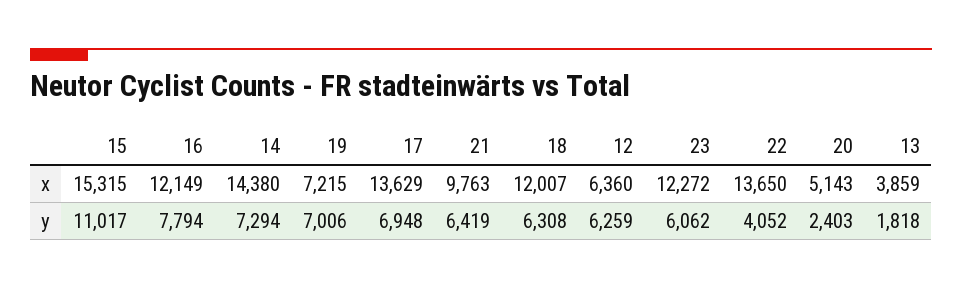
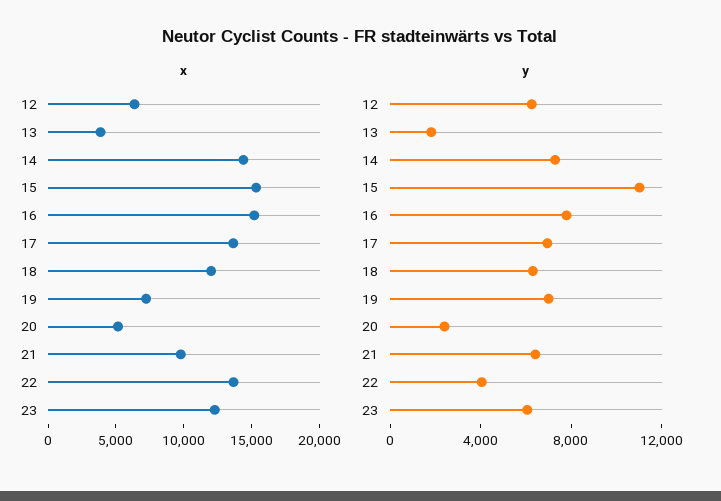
x, 16: 12149 -> 15000

